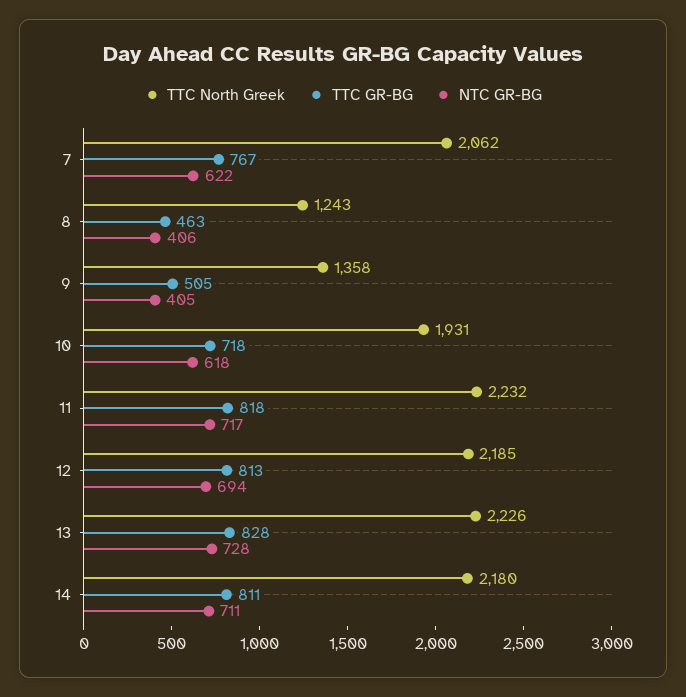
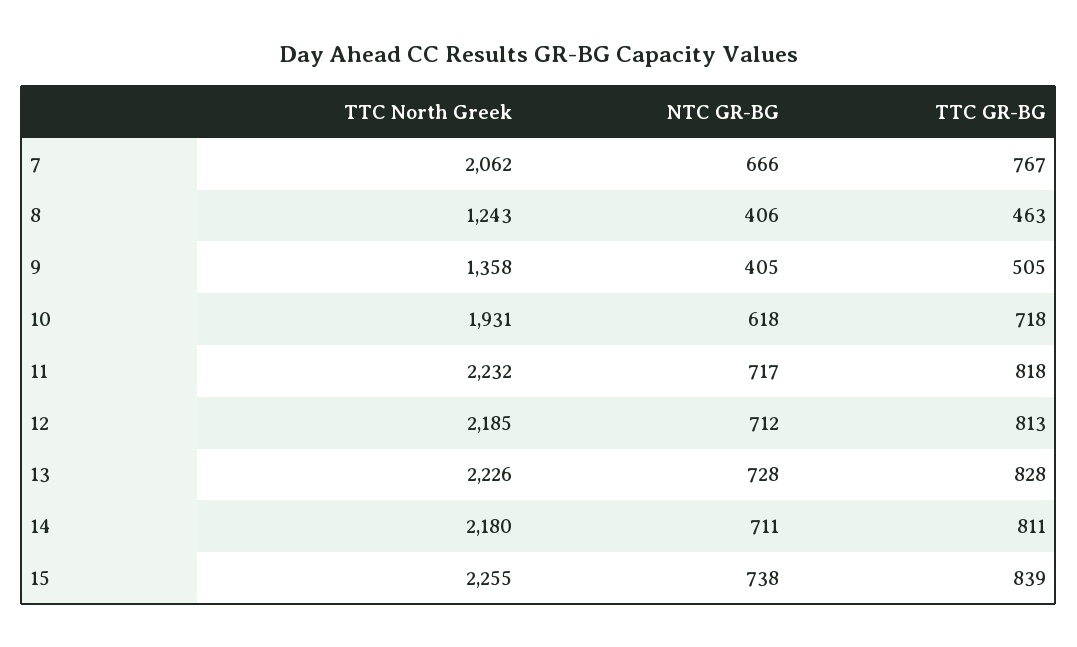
NTC GR-BG, 7: 622 -> 666
NTC GR-BG, 12: 694 -> 712
TTC North Greek, 15: none -> 2255
NTC GR-BG, 15: none -> 738
TTC GR-BG, 15: none -> 839

